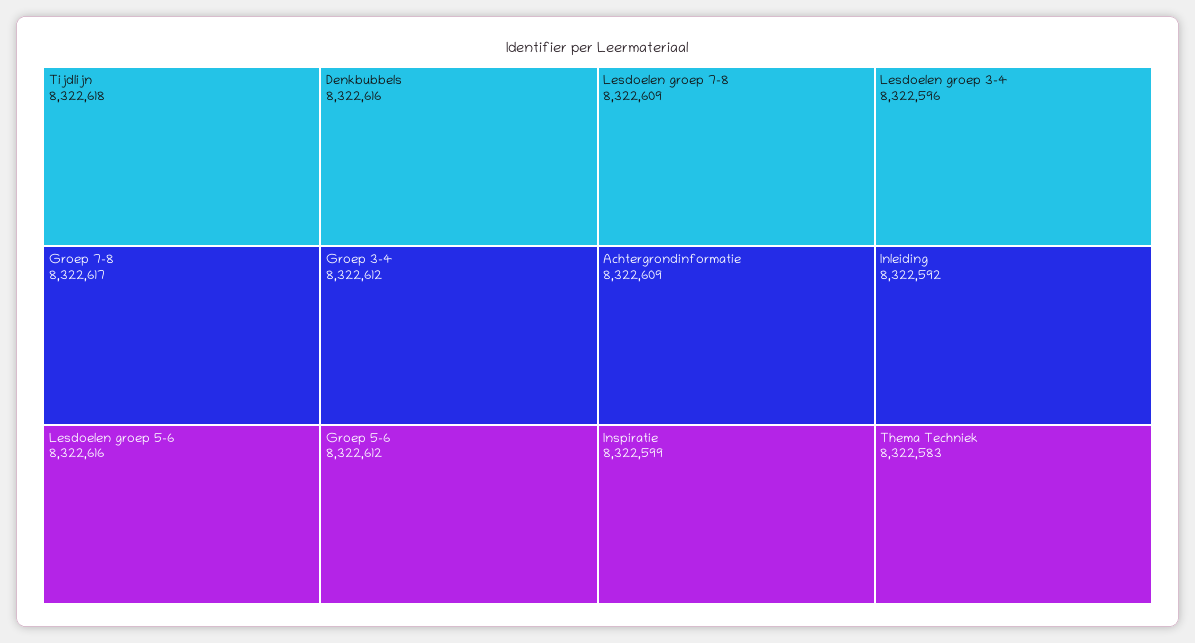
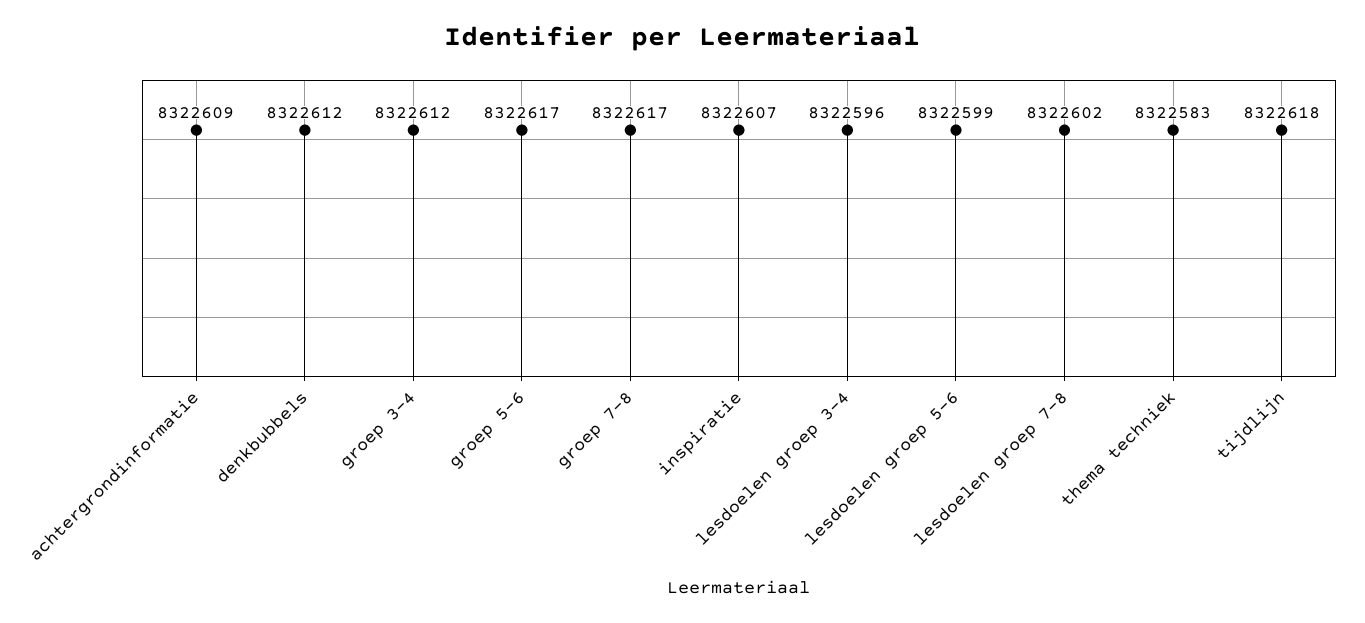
Lesdoelen groep 5-6: 8322616 -> 8322599
Denkbubbels: 8322616 -> 8322612
Groep 5-6: 8322612 -> 8322617
Lesdoelen groep 7-8: 8322609 -> 8322602
Inspiratie: 8322599 -> 8322607
Inleiding: 8322592 -> none

